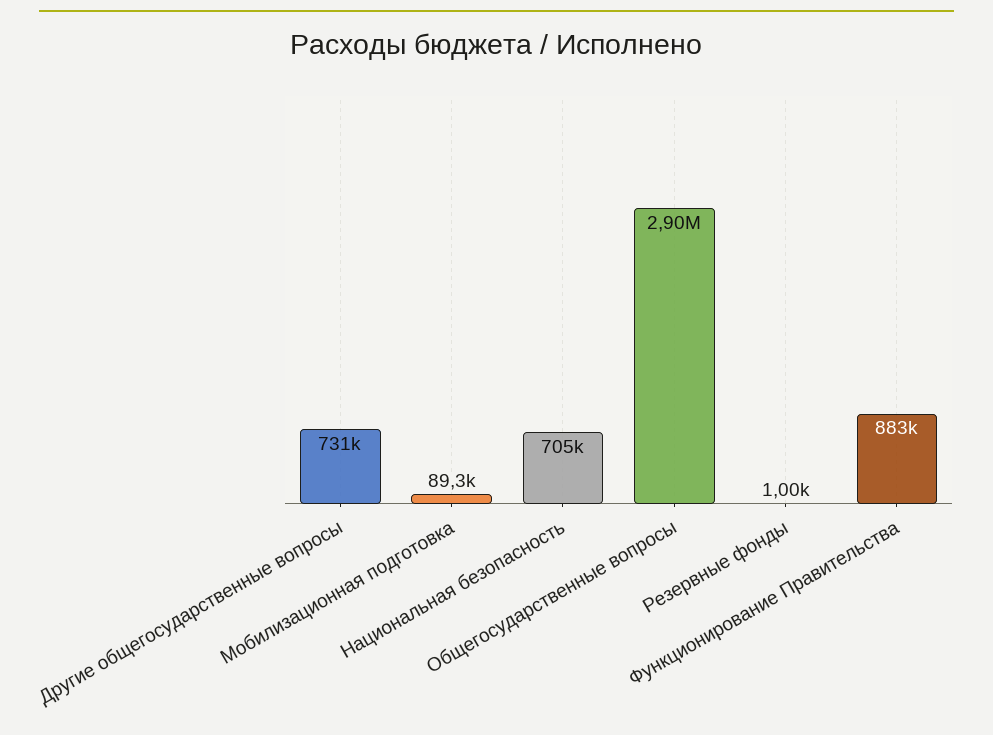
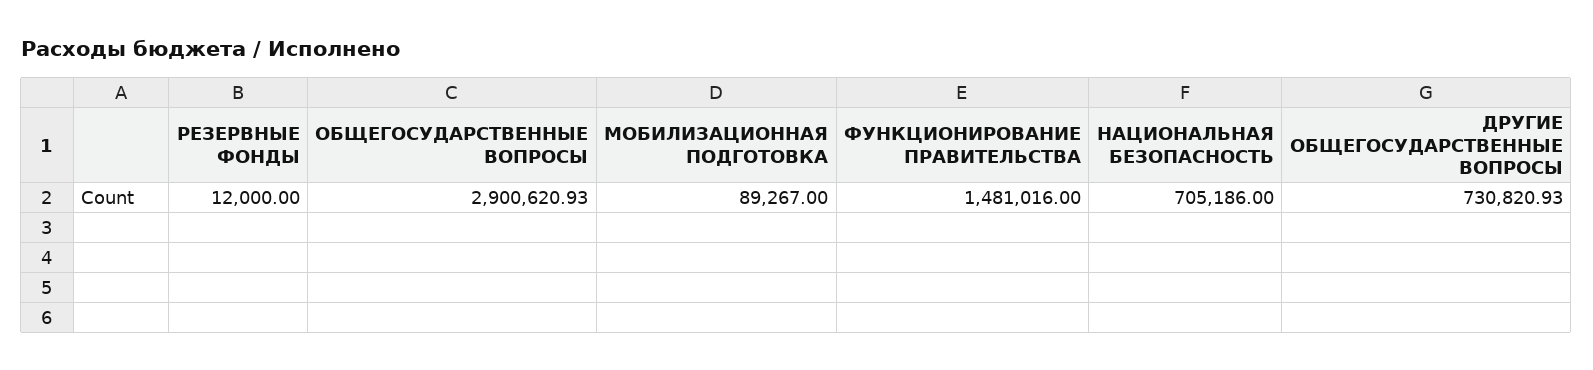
Резервные фонды: 1000 -> 12000
Функционирование Правительства: 883000 -> 1481016

